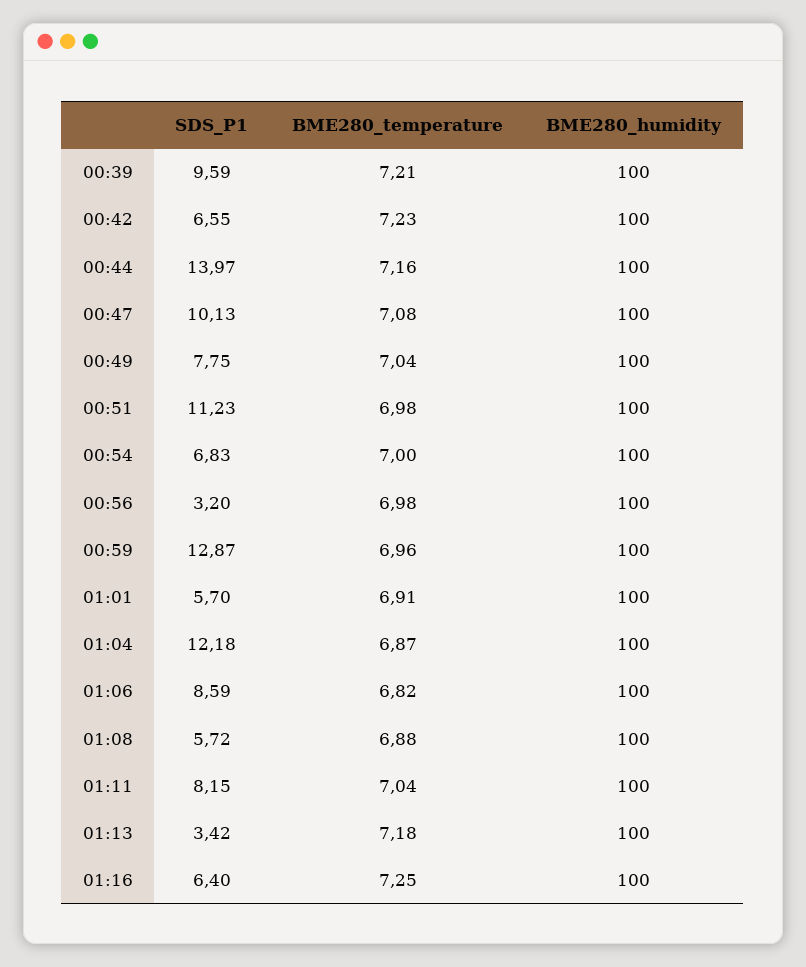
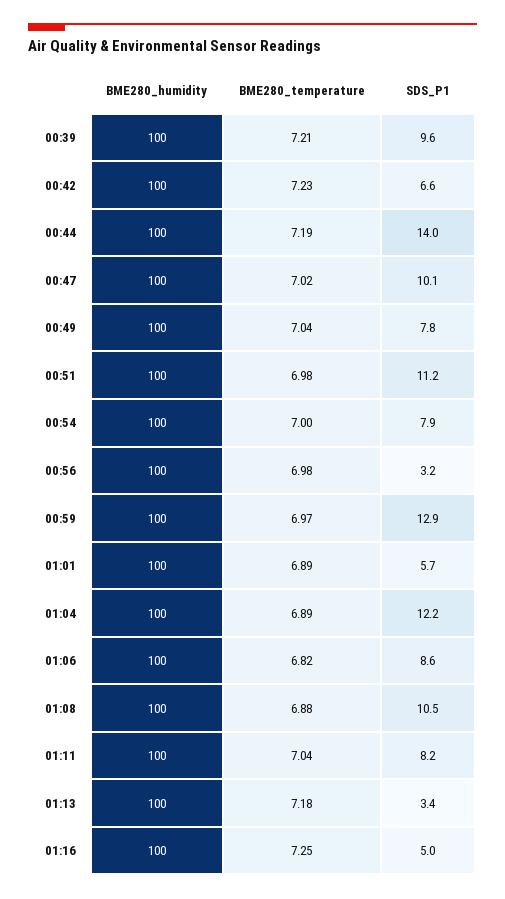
BME280_temperature, 00:44: 7.16 -> 7.19
BME280_temperature, 00:47: 7.08 -> 7.02
SDS_P1, 00:54: 6.83 -> 7.9
BME280_temperature, 00:59: 6.96 -> 6.97
BME280_temperature, 01:01: 6.91 -> 6.89
BME280_temperature, 01:04: 6.87 -> 6.89
SDS_P1, 01:08: 5.72 -> 10.5
SDS_P1, 01:16: 6.4 -> 5

